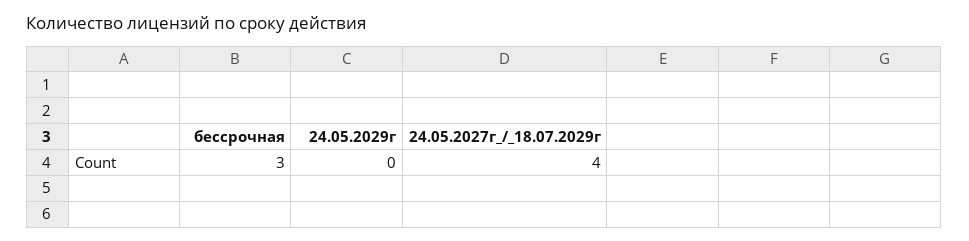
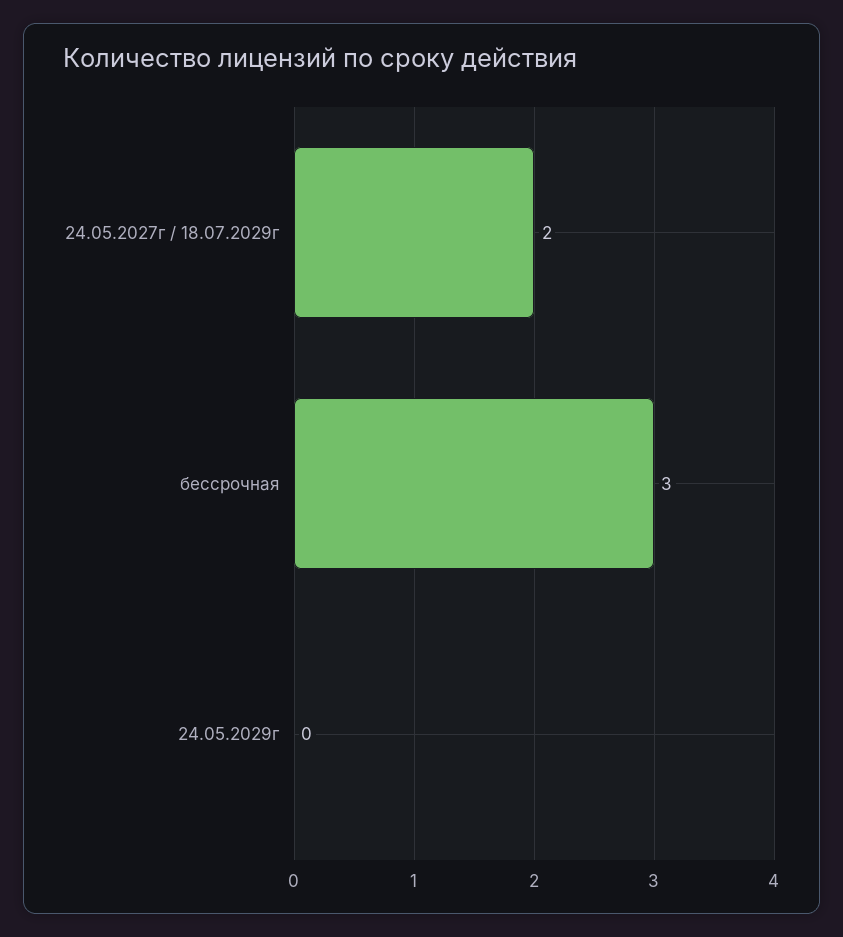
24.05.2027г_/_18.07.2029г: 4 -> 2

